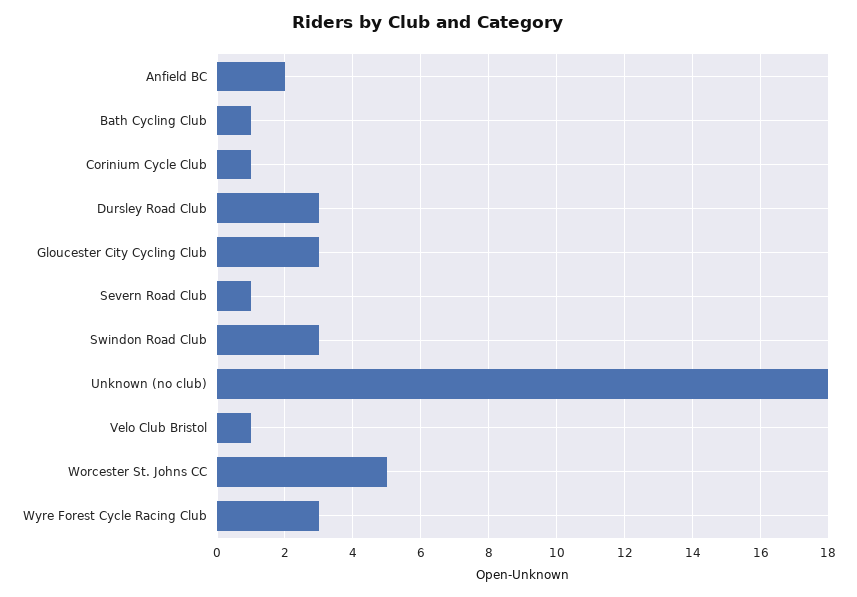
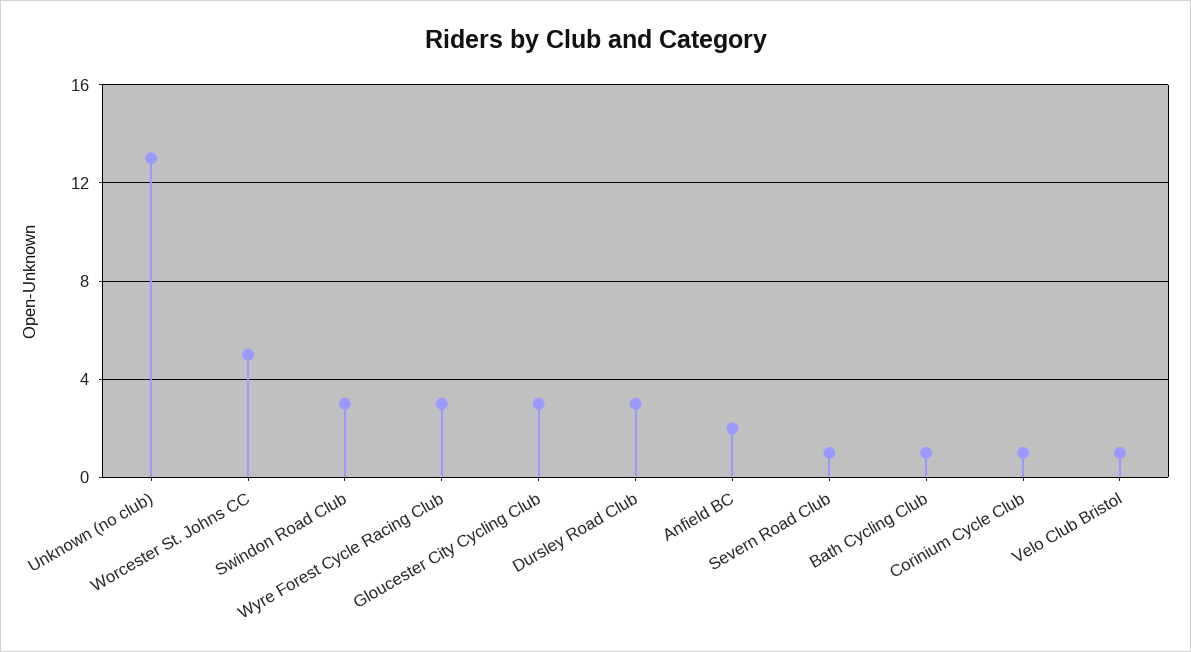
Unknown (no club): 18 -> 13

